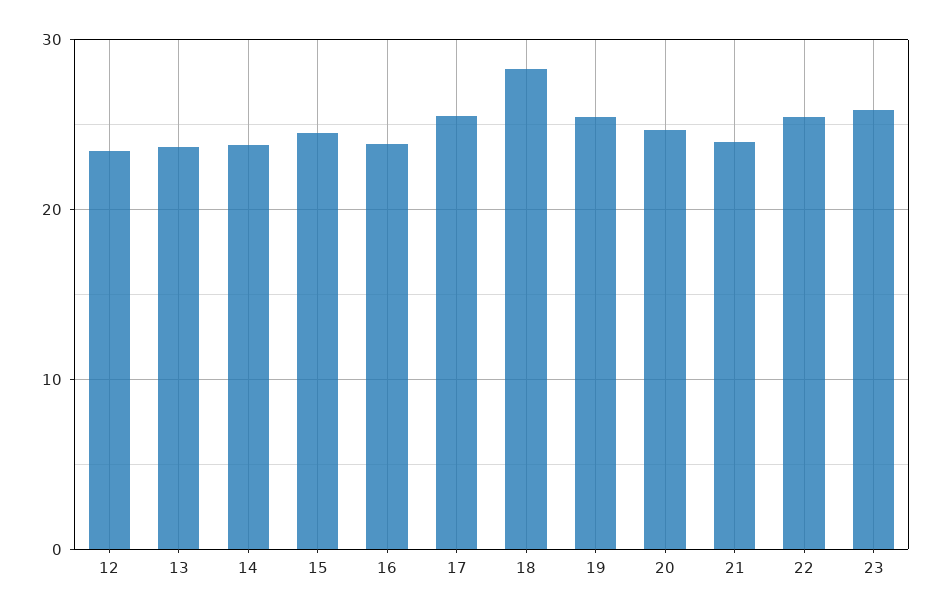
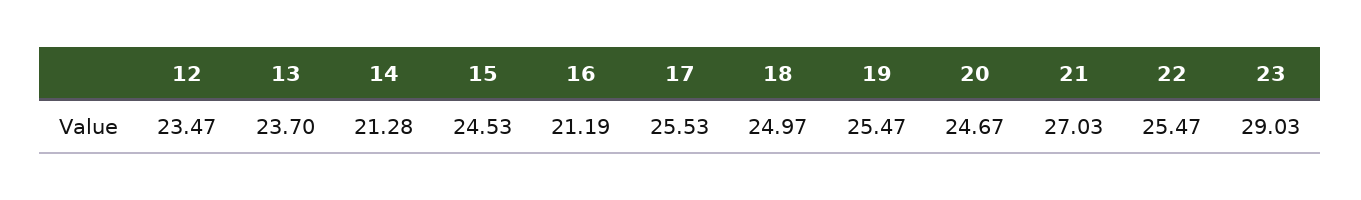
14: 24 -> 21.28
16: 24 -> 21.19
18: 28 -> 24.97
21: 24 -> 27.03
23: 26 -> 29.03

